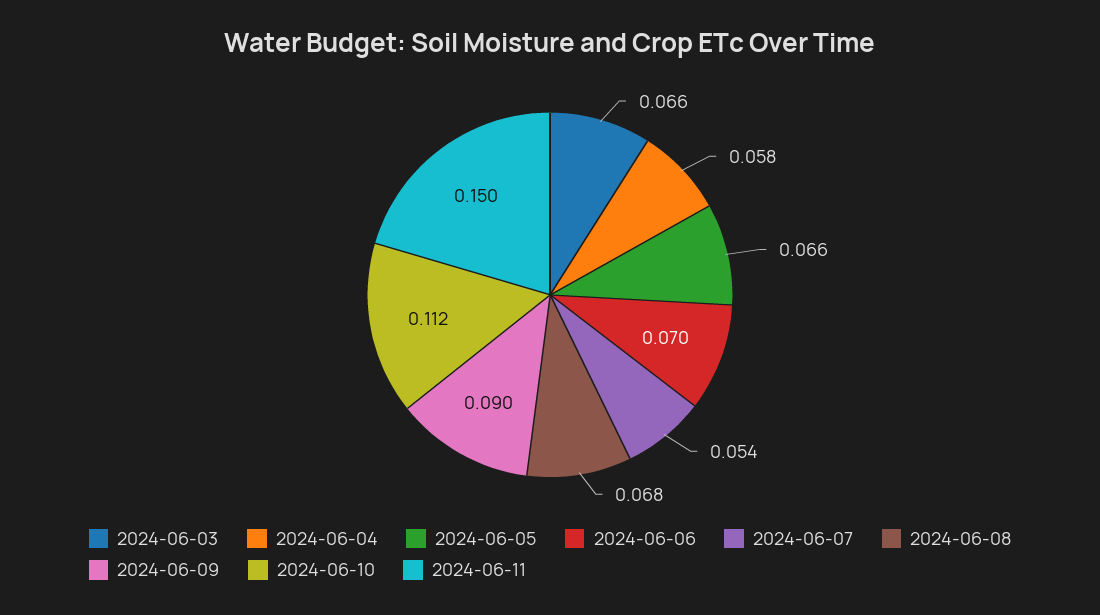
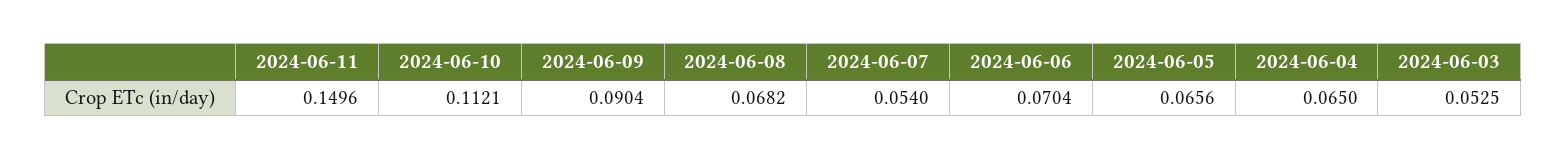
2024-06-03: 0.066 -> 0.0525
2024-06-04: 0.058 -> 0.065

